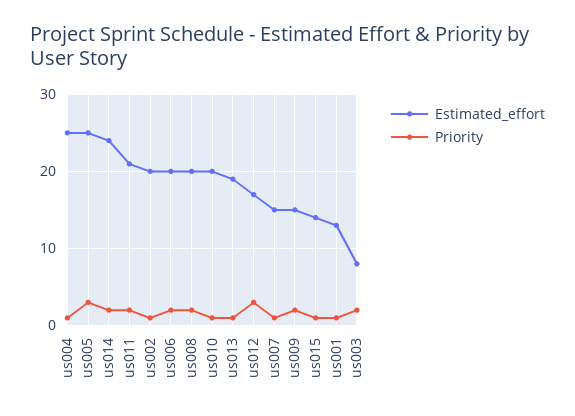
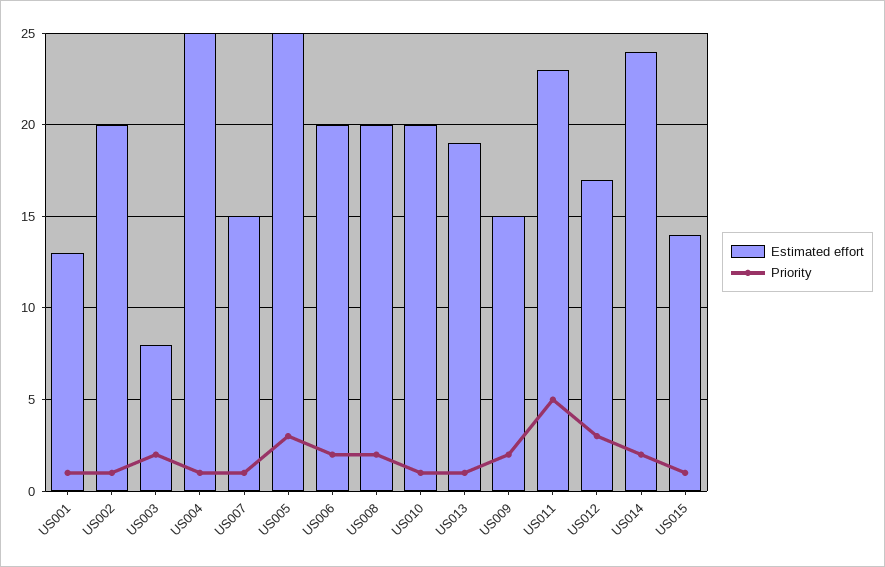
Estimated_effort, us011: 21 -> 23
Priority, us011: 2 -> 5

